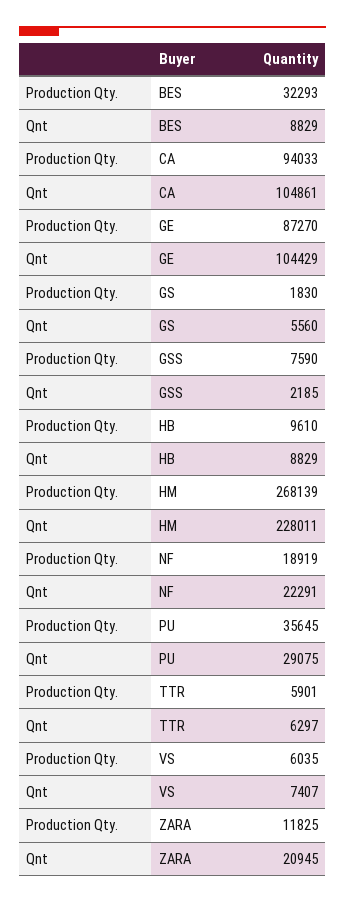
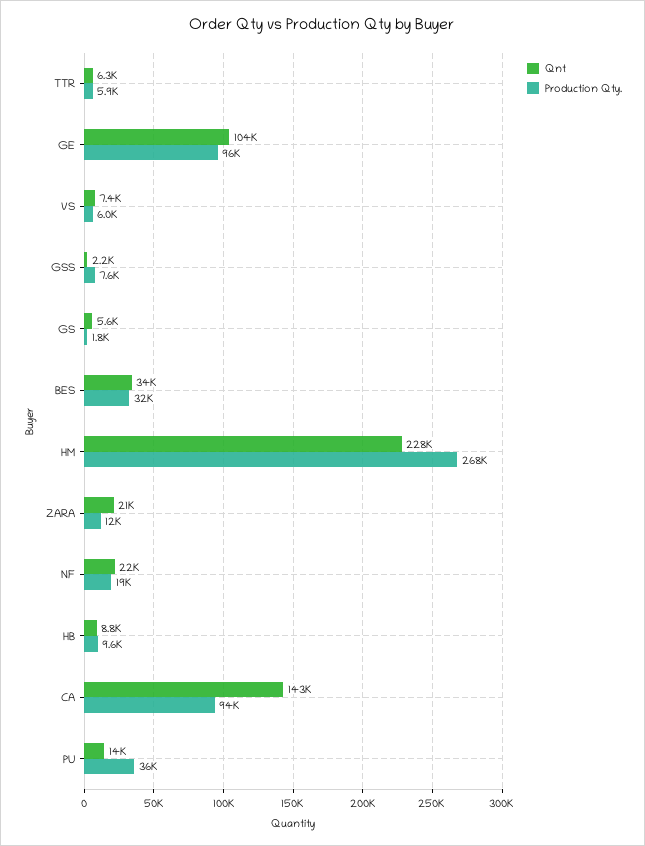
Qnt, BES: 8829 -> 34000
Qnt, CA: 104861 -> 143000
Production Qty., GE: 87270 -> 96000
Qnt, PU: 29075 -> 14000

